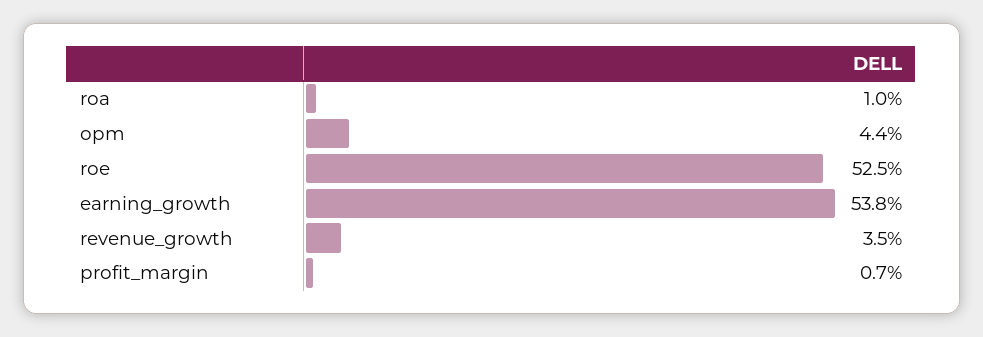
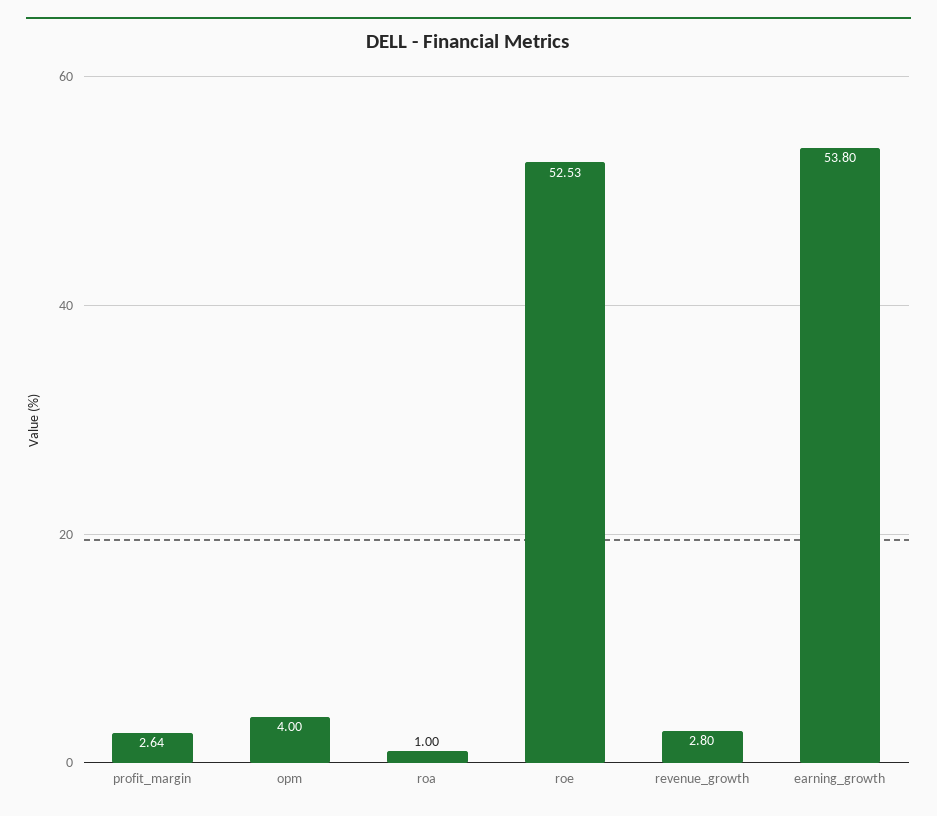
opm: 4.4 -> 4
revenue_growth: 3.5 -> 2.8
profit_margin: 0.7 -> 2.64

